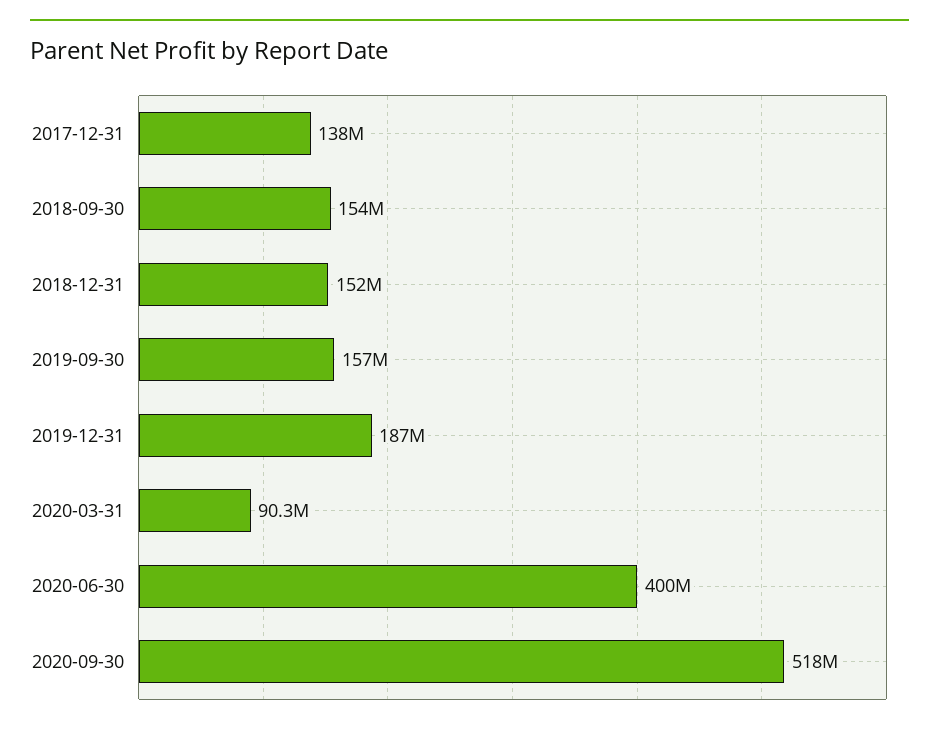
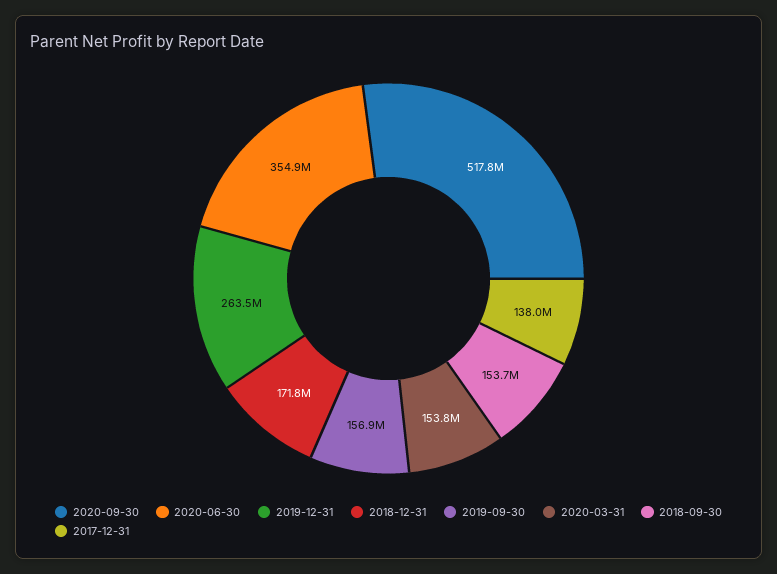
2018-12-31: 152000000 -> 171800000
2019-12-31: 187000000 -> 263500000
2020-03-31: 90300000 -> 153800000
2020-06-30: 400000000 -> 354900000

